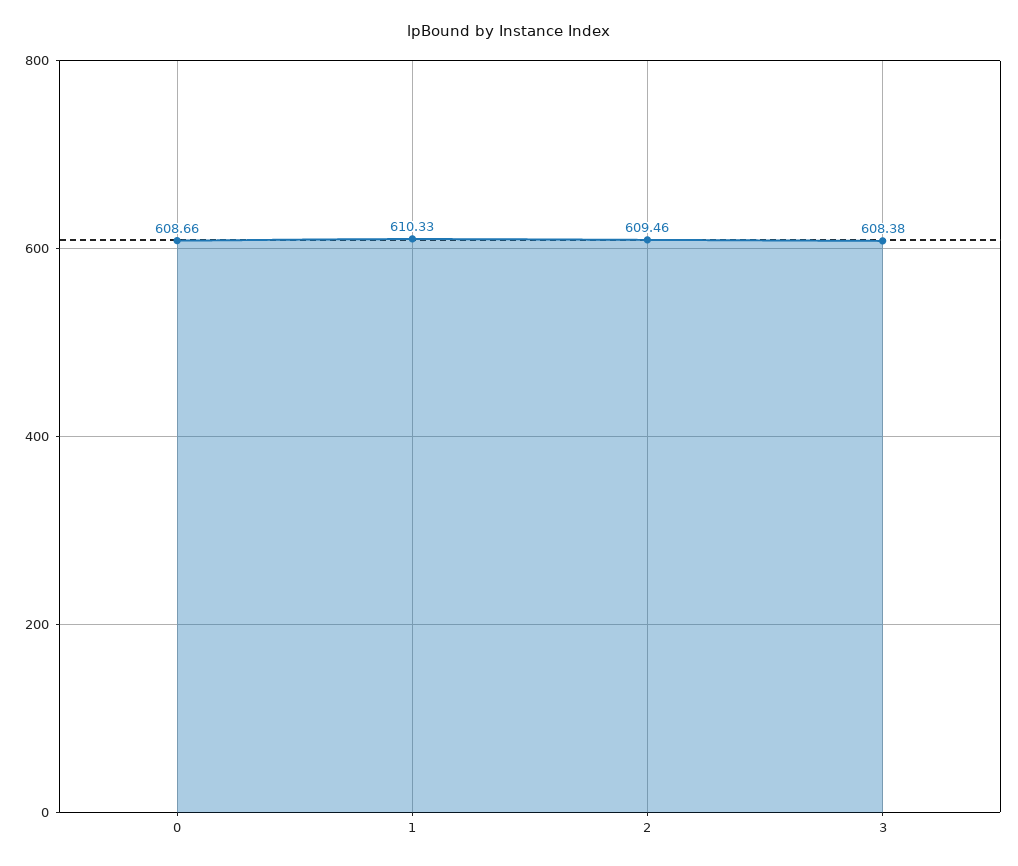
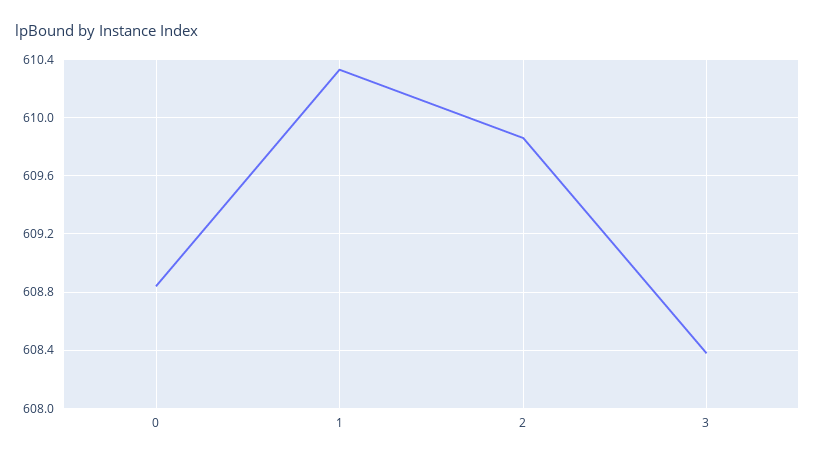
0: 608.66 -> 608.85
2: 609.46 -> 609.85

